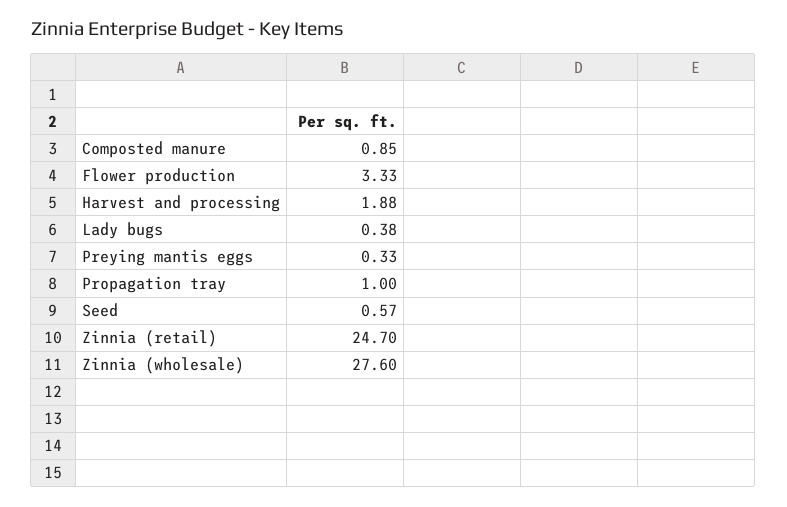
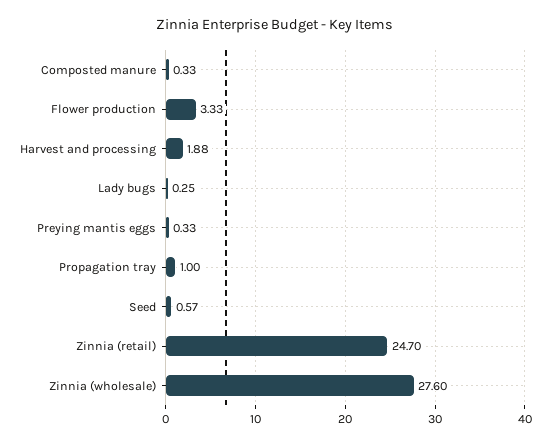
Composted manure: 0.85 -> 0.33
Lady bugs: 0.38 -> 0.25

